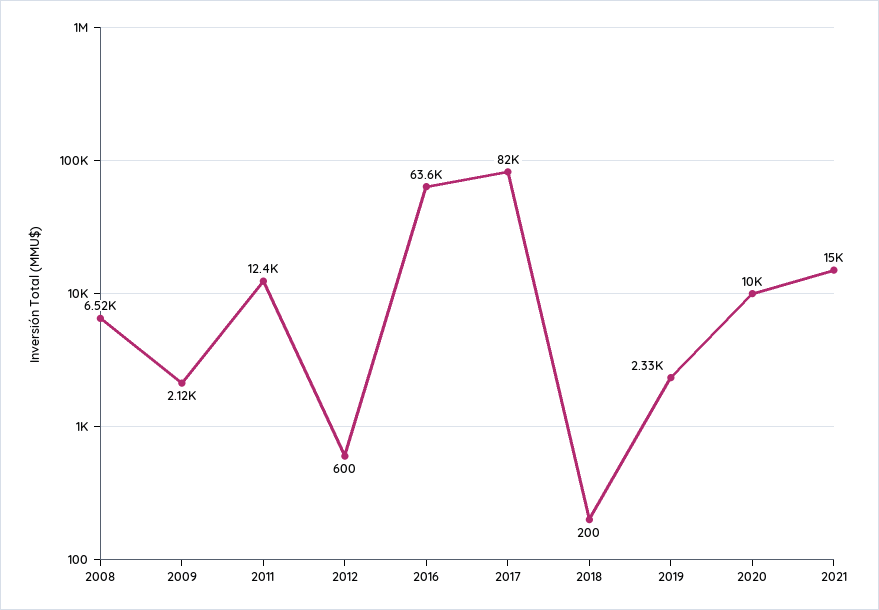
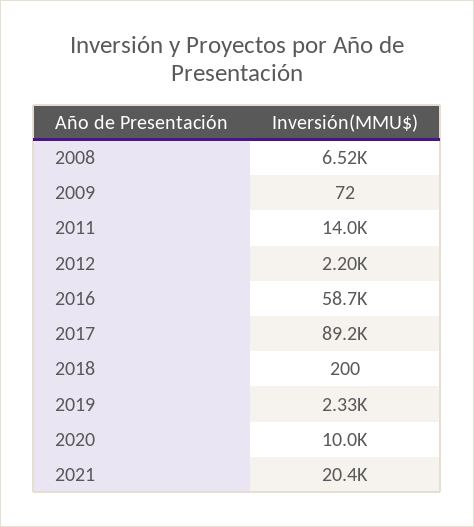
2009: 2120 -> 72
2011: 12400 -> 14000
2012: 600 -> 2200
2016: 63600 -> 58700
2017: 82000 -> 89200
2021: 15000 -> 20400

